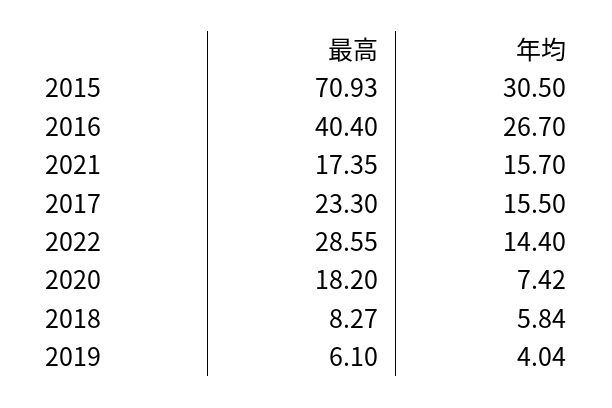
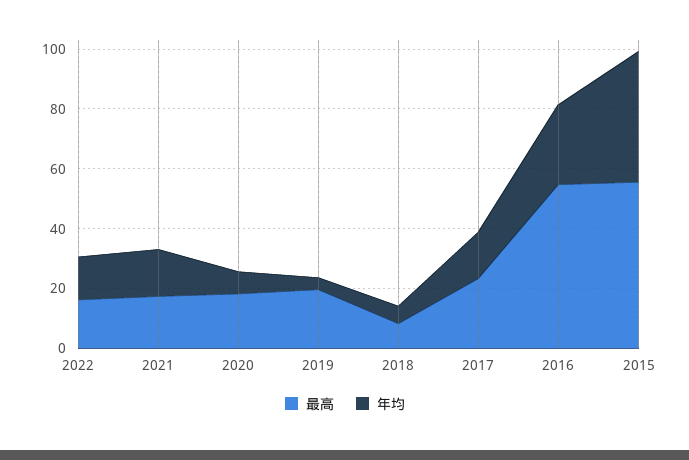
最高, 2015: 70.93 -> 55
年均, 2015: 30.5 -> 45
最高, 2016: 40.4 -> 55
最高, 2022: 28.55 -> 15
最高, 2019: 6.1 -> 20

